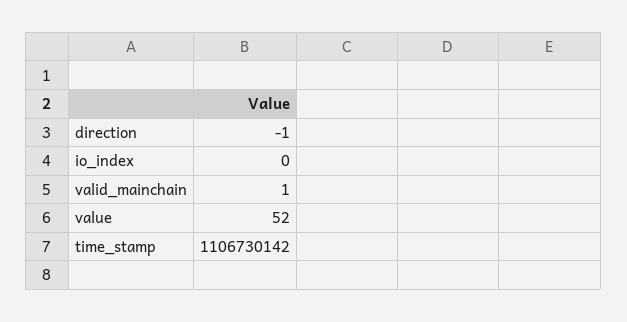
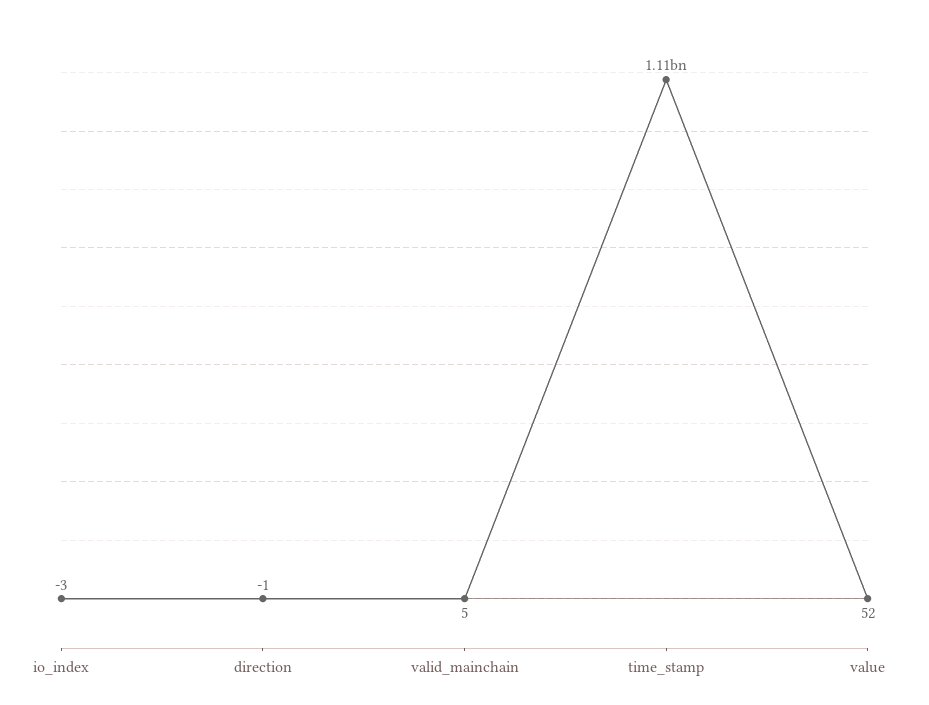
io_index: 0 -> -3
valid_mainchain: 1 -> 5

